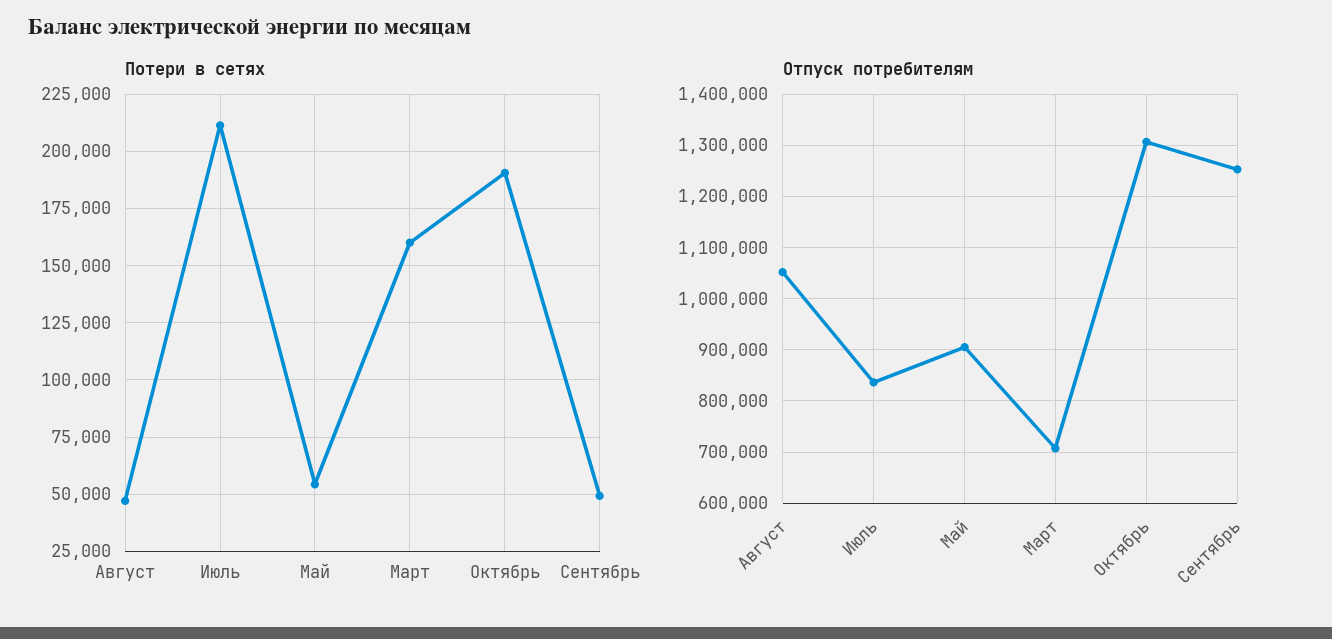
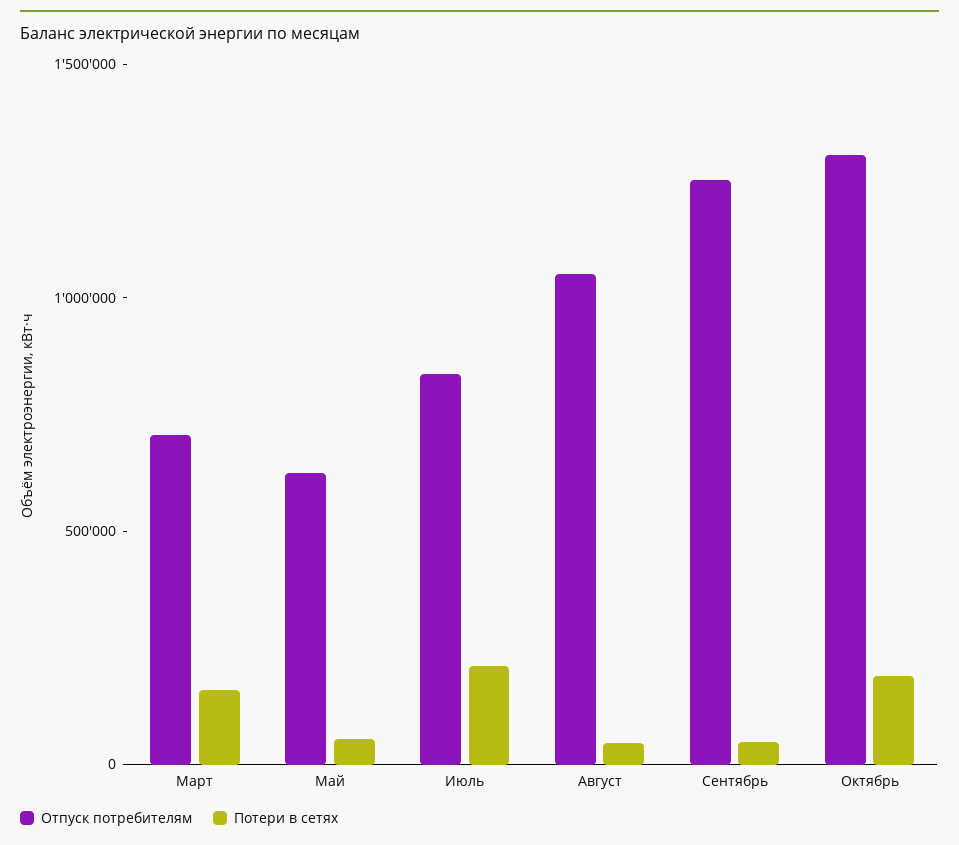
Отпуск потребителям, Май: 900000 -> 600000

